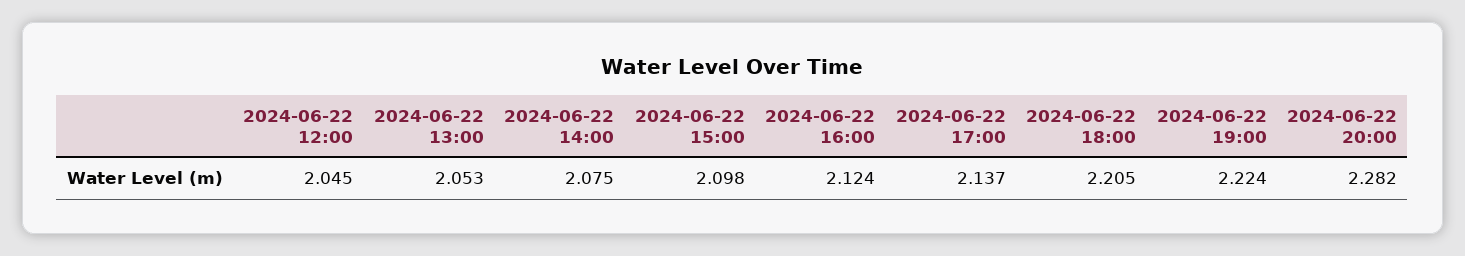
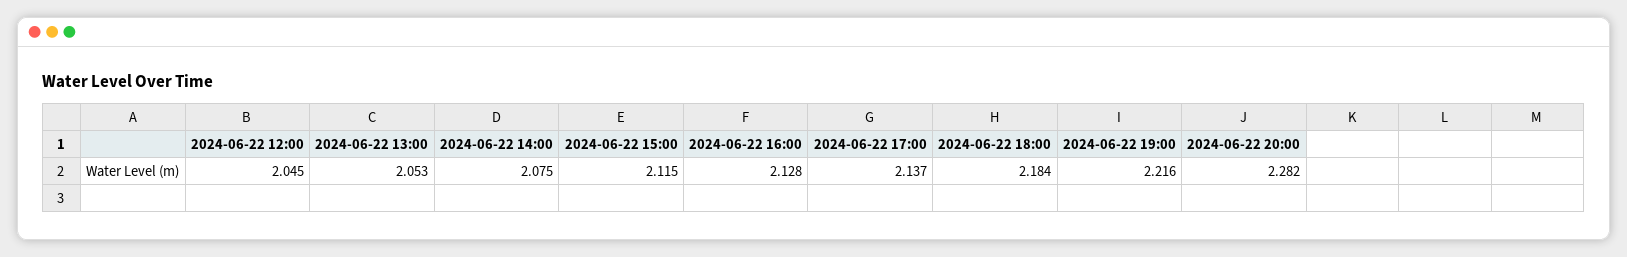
2024-06-22 15:00: 2.098 -> 2.115
2024-06-22 16:00: 2.124 -> 2.128
2024-06-22 18:00: 2.205 -> 2.184
2024-06-22 19:00: 2.224 -> 2.216

